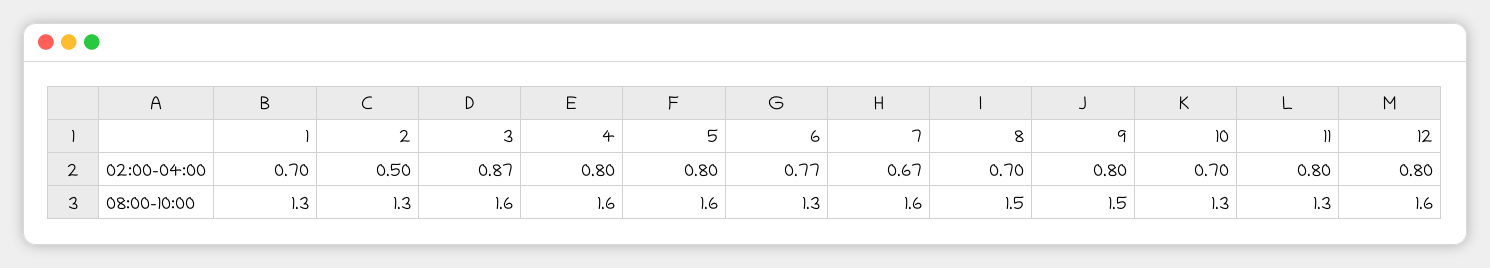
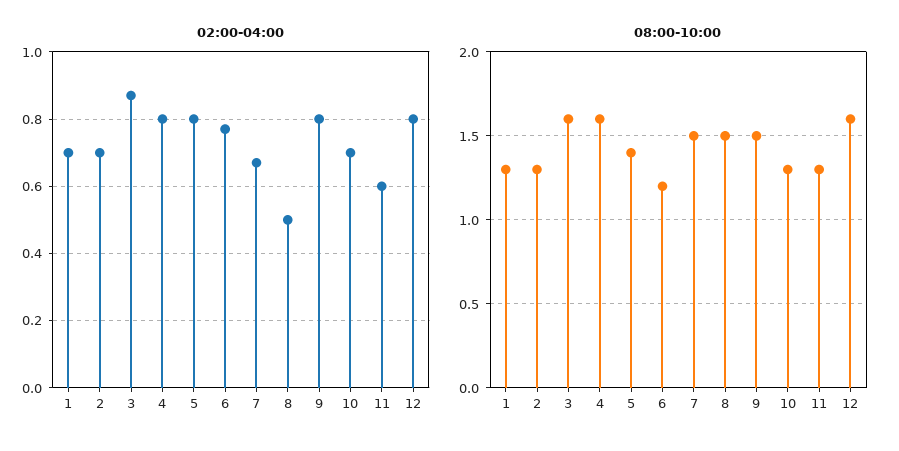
02:00-04:00, 2: 0.5 -> 0.7
02:00-04:00, 8: 0.7 -> 0.5
02:00-04:00, 11: 0.8 -> 0.6
08:00-10:00, 5: 1.6 -> 1.4
08:00-10:00, 6: 1.3 -> 1.2
08:00-10:00, 7: 1.6 -> 1.5

